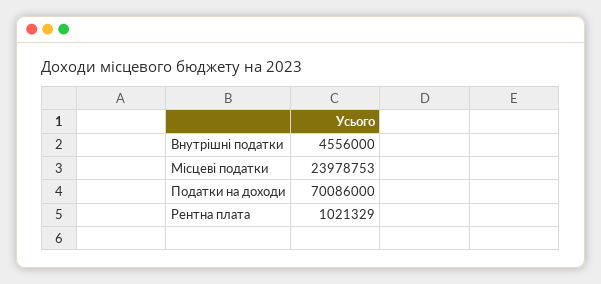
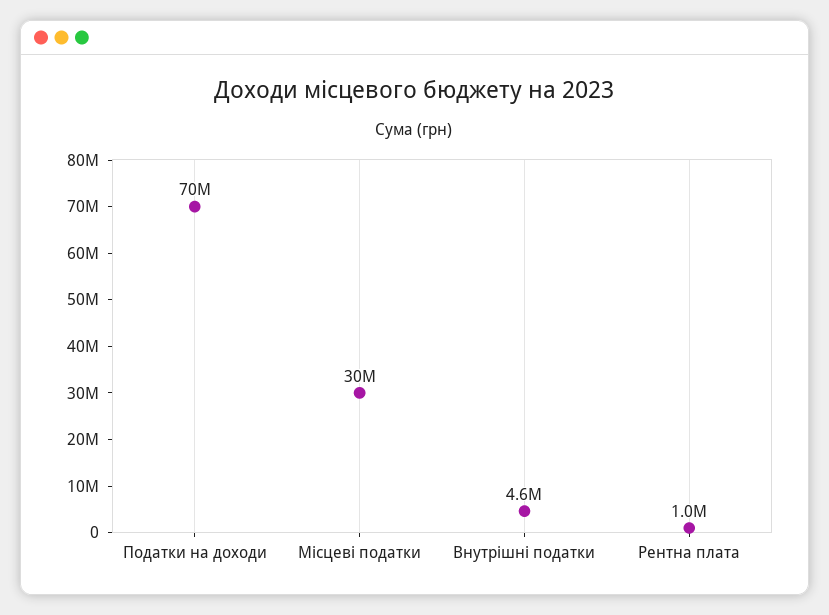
Місцеві податки: 23978753 -> 30000000

